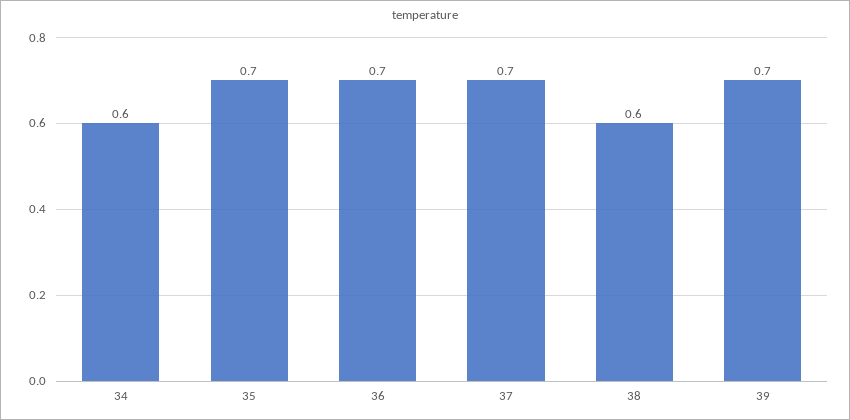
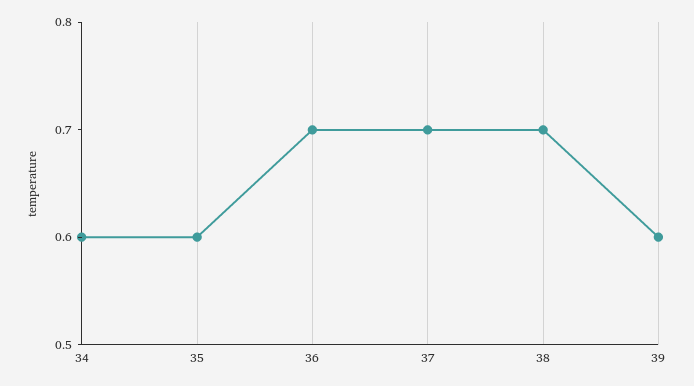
35: 0.7 -> 0.6
38: 0.6 -> 0.7
39: 0.7 -> 0.6

